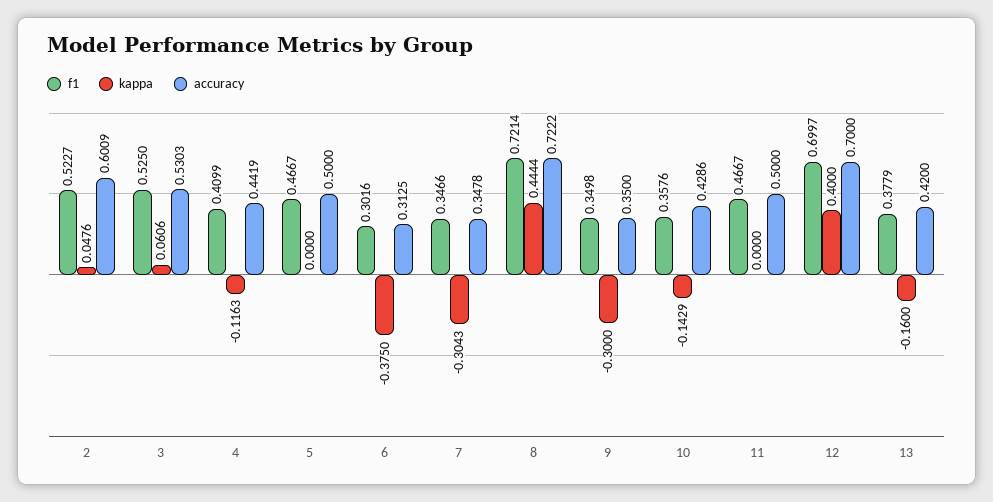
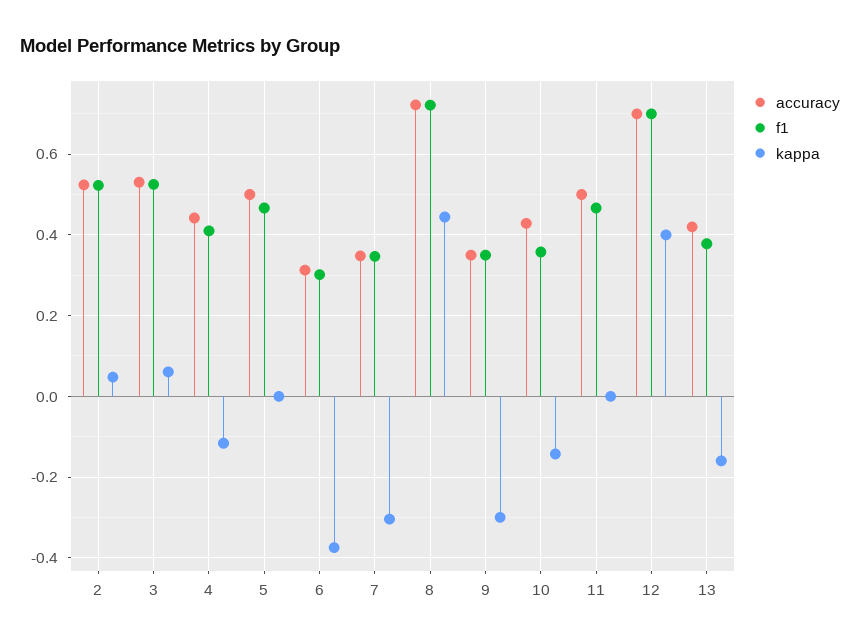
accuracy, 2: 0.6009 -> 0.52

